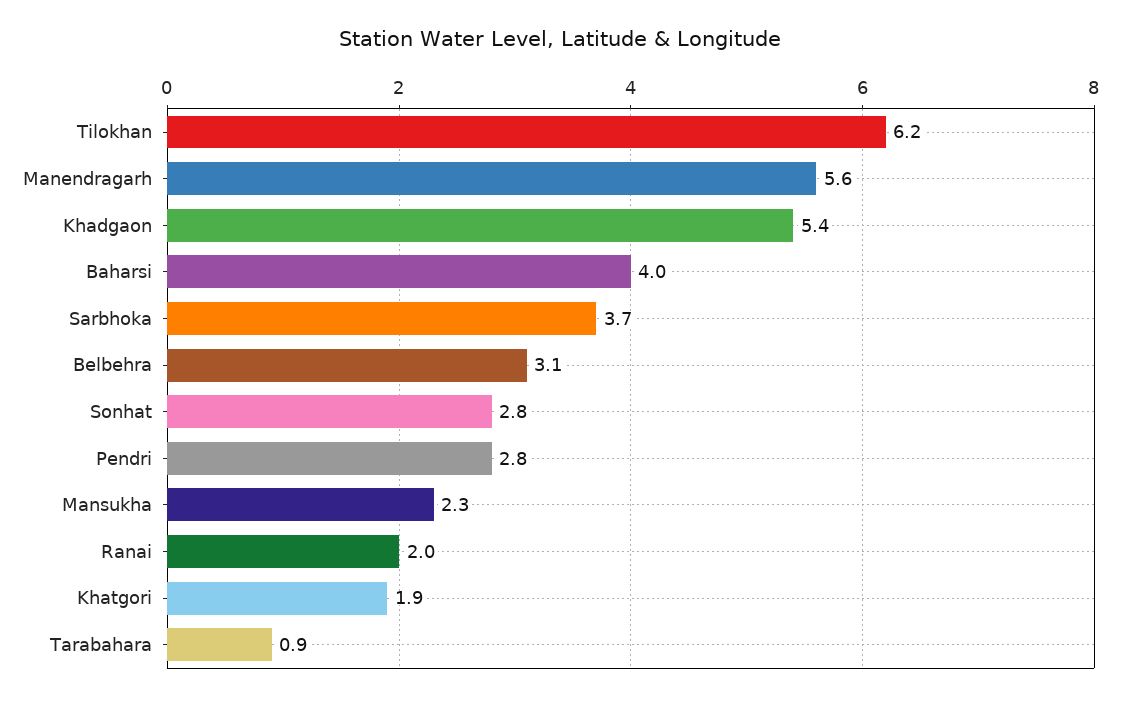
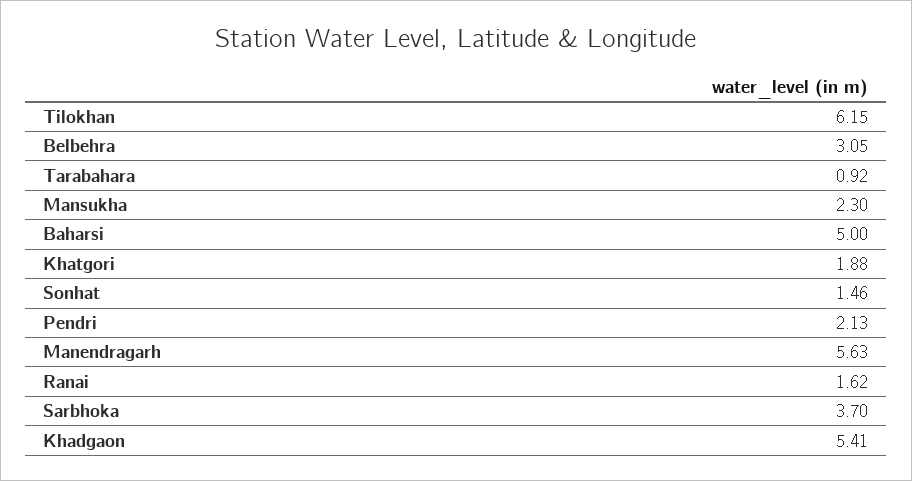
Baharsi: 4 -> 5
Sonhat: 2.8 -> 1.46
Pendri: 2.8 -> 2.13
Ranai: 2 -> 1.62

